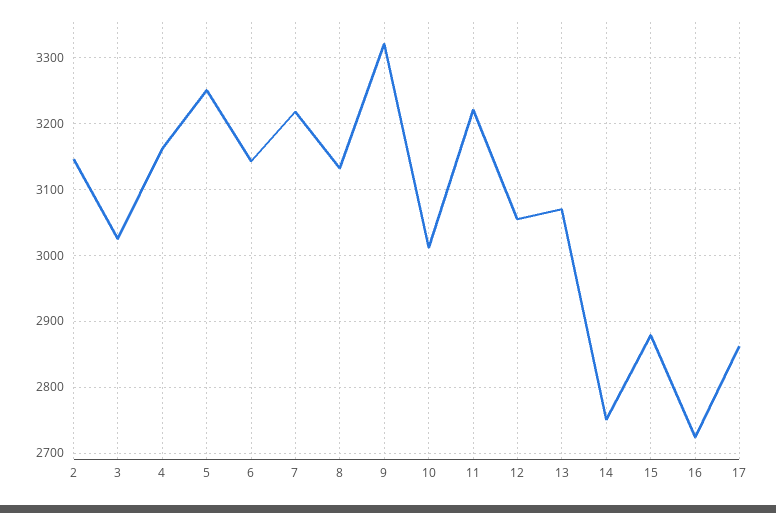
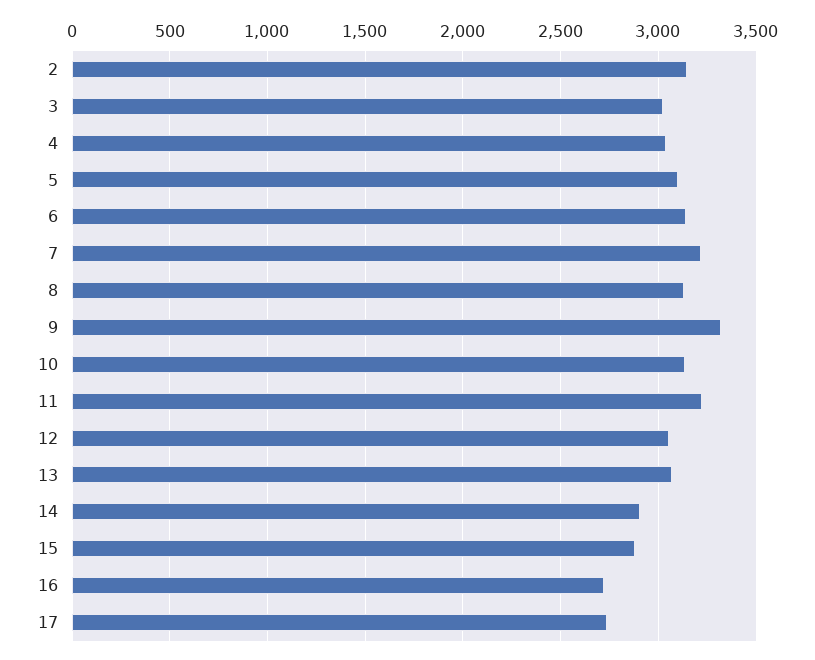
4: 3160 -> 3050
5: 3250 -> 3100
10: 3010 -> 3150
14: 2750 -> 2900
17: 2860 -> 2750

